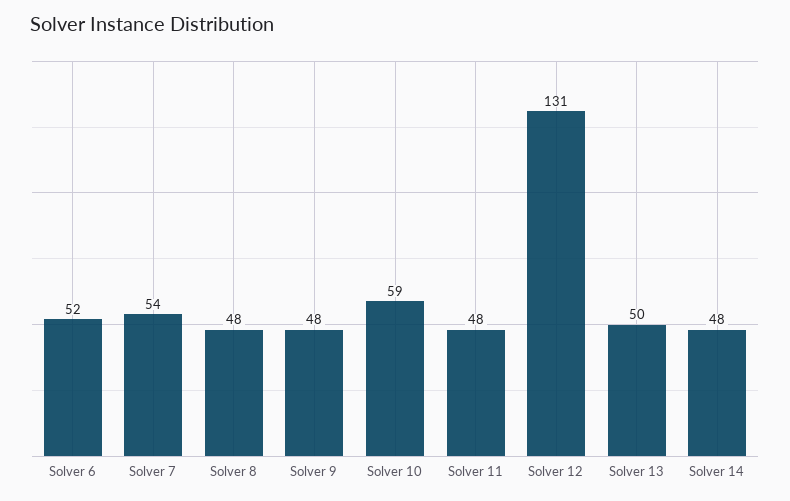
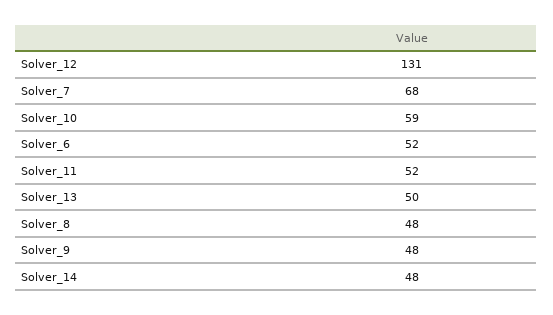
Solver 7: 54 -> 68
Solver 11: 48 -> 52

